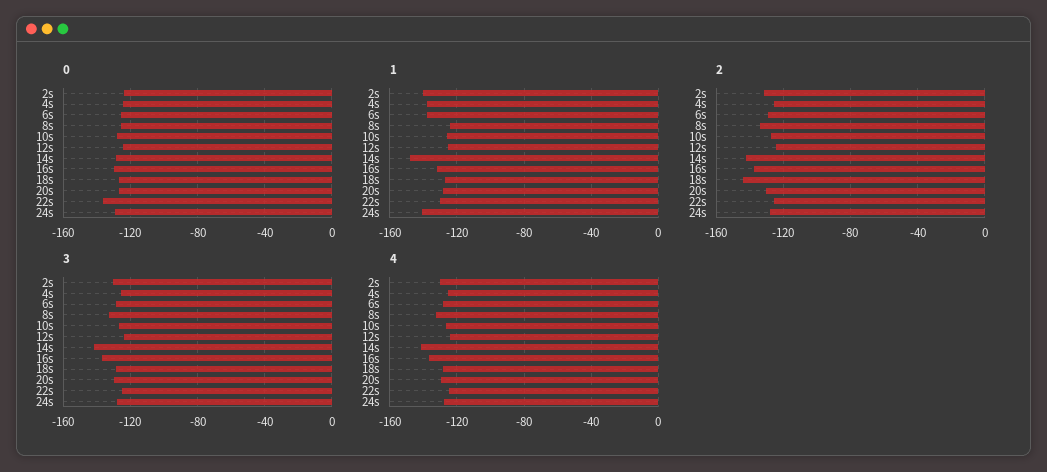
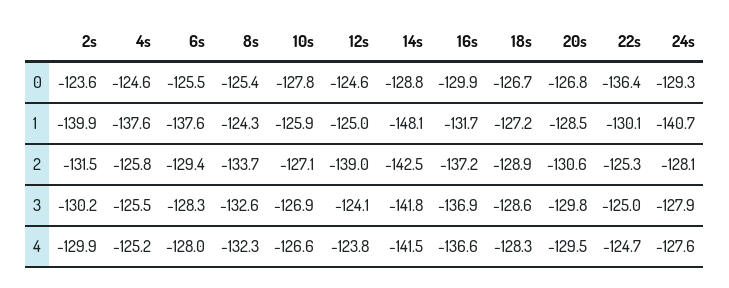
2, 12s: -125 -> -139
2, 18s: -145 -> -128.9

